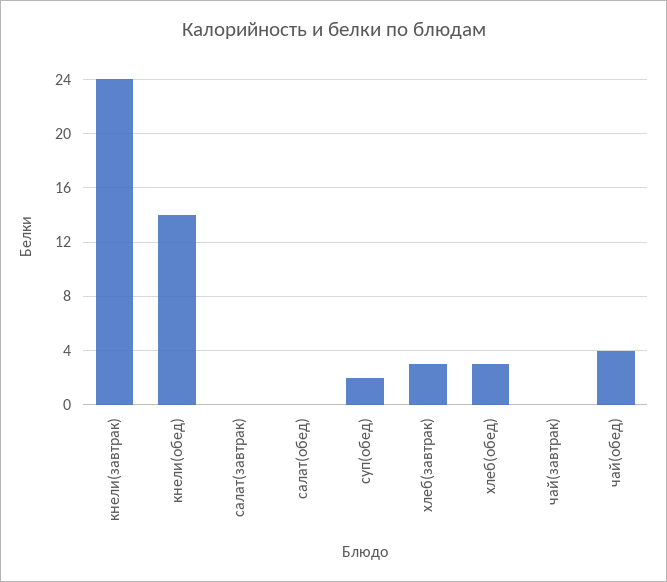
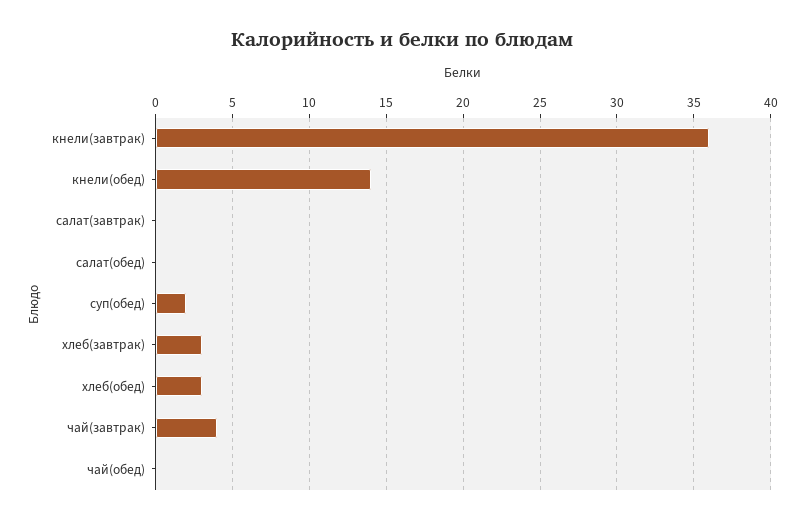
кнели(завтрак): 24 -> 36
чай(завтрак): 0 -> 4
чай(обед): 4 -> 0

